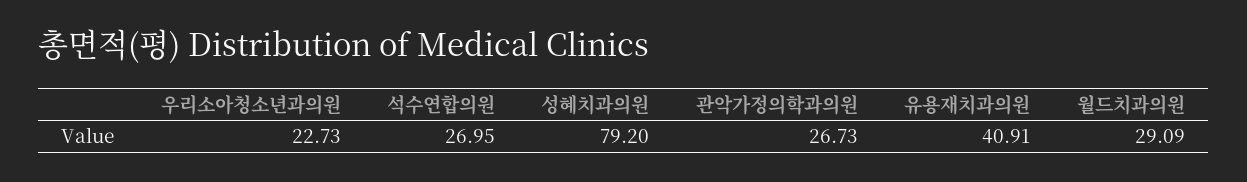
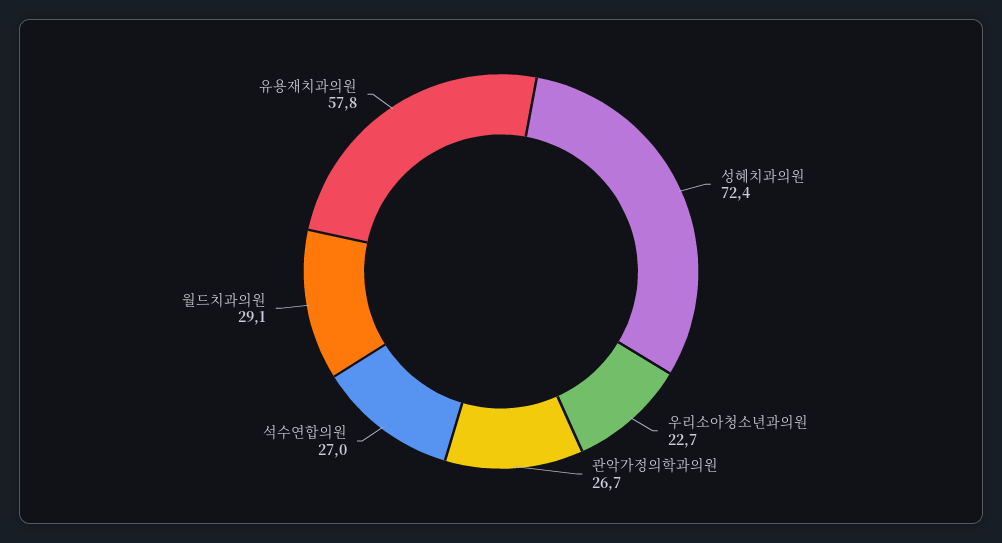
성혜치과의원: 79.2 -> 72.4
유용재치과의원: 40.91 -> 57.8

